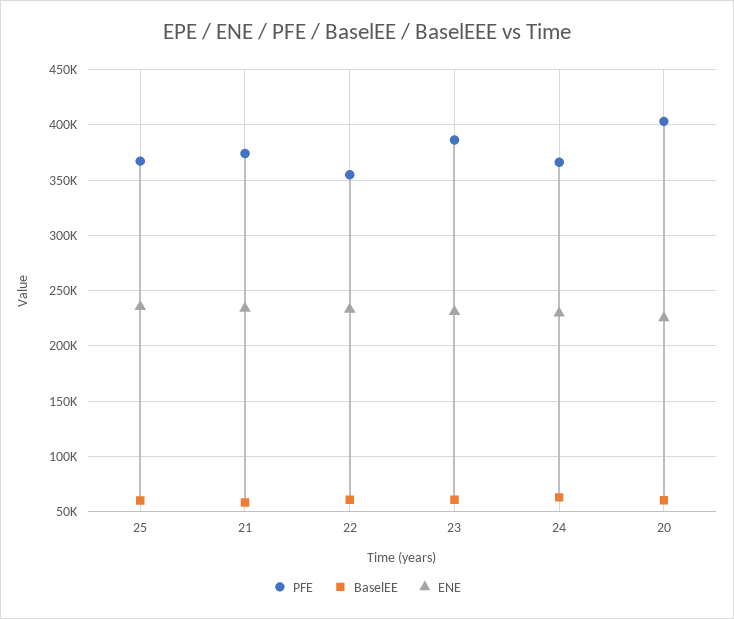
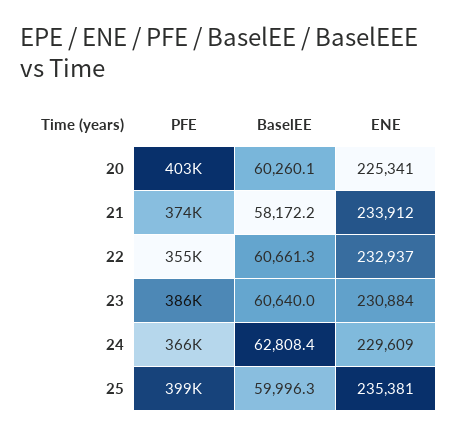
PFE, 25: 370000 -> 399000

